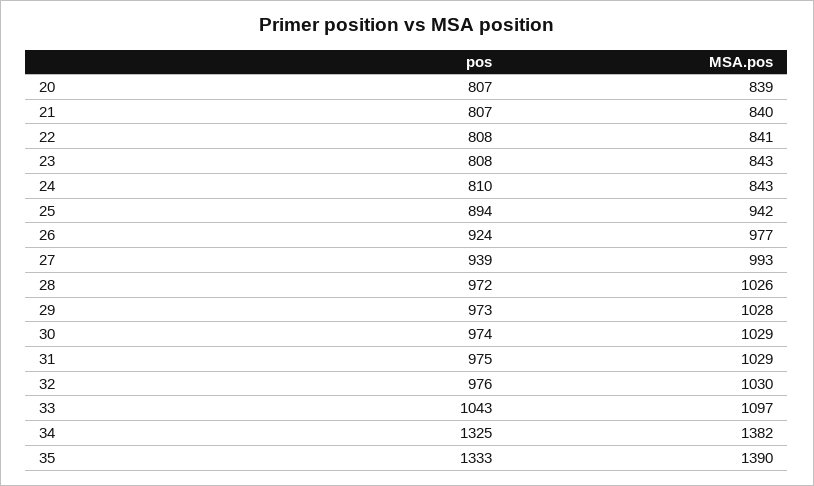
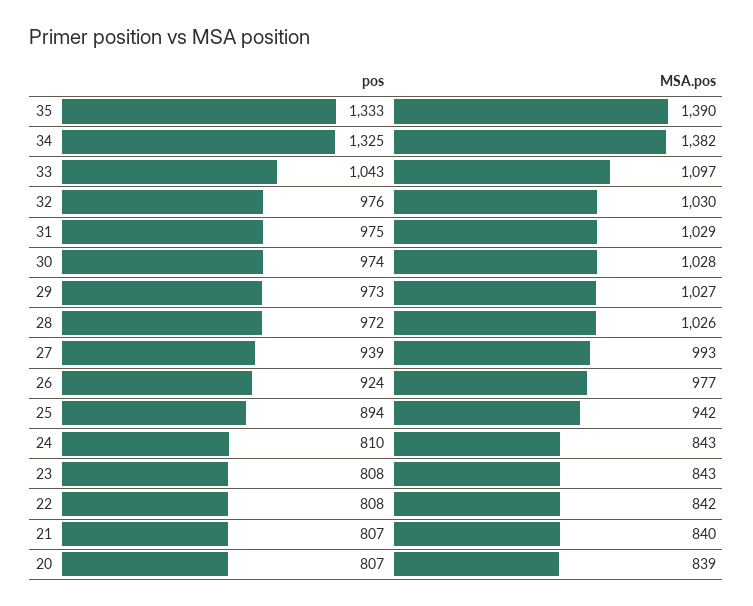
MSA.pos, 22: 841 -> 842
MSA.pos, 29: 1028 -> 1027
MSA.pos, 30: 1029 -> 1028

